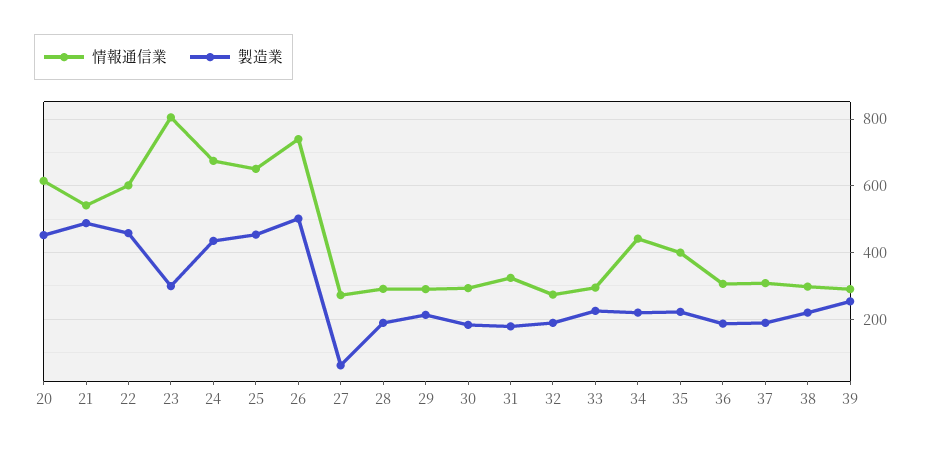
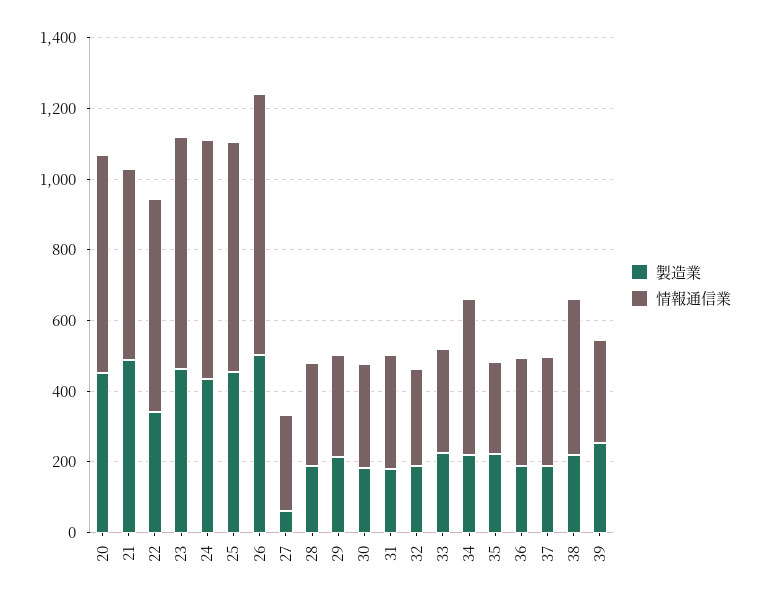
製造業, 22: 460 -> 350
情報通信業, 23: 800 -> 650
製造業, 23: 300 -> 450
情報通信業, 35: 400 -> 250
情報通信業, 38: 300 -> 450

